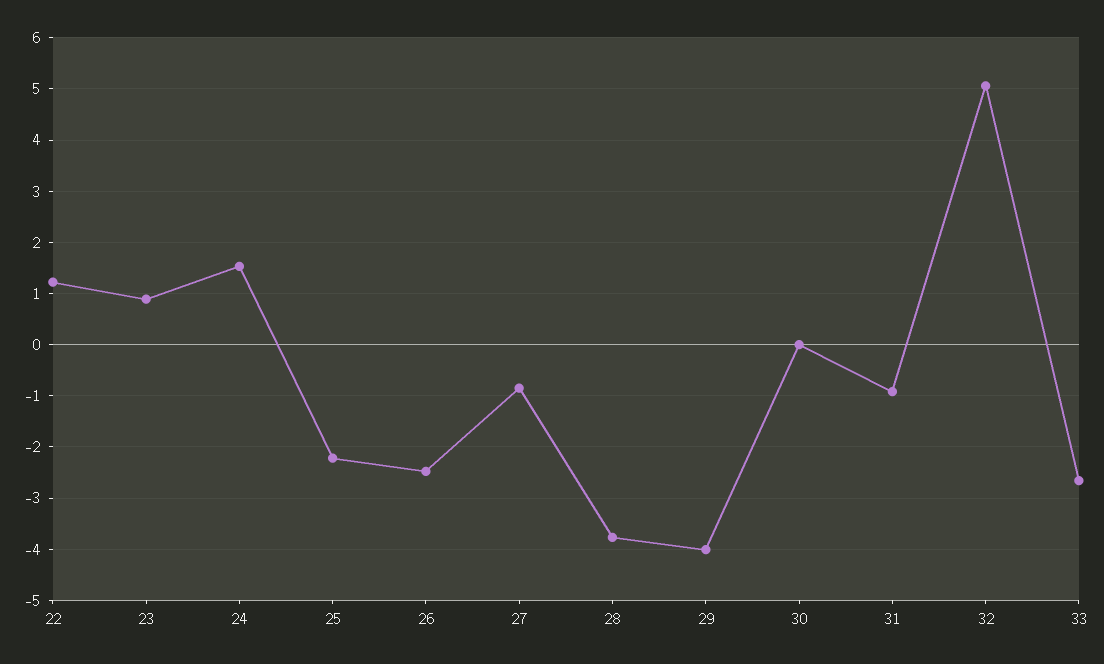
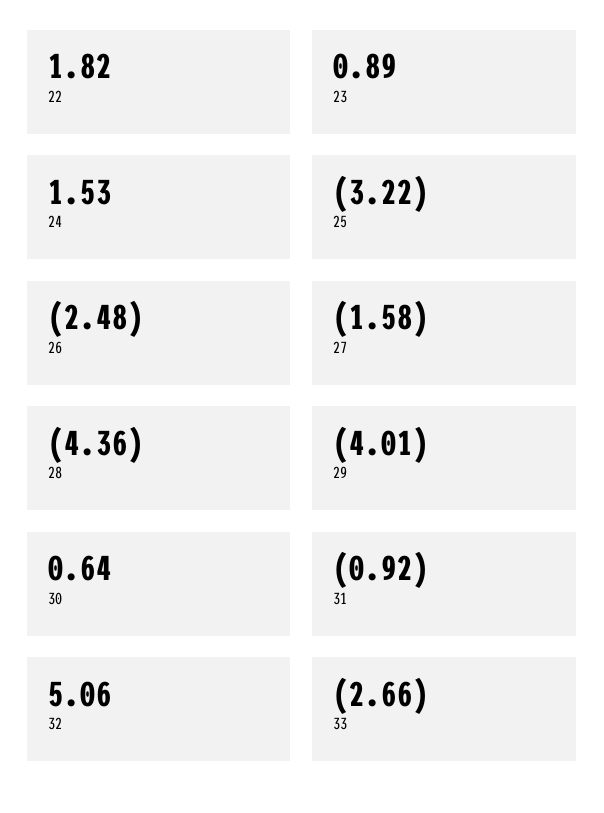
22: 1.2 -> 1.82
25: -2.2 -> -3.22
27: -0.8 -> -1.58
28: -3.8 -> -4.36
30: 0 -> 0.64

